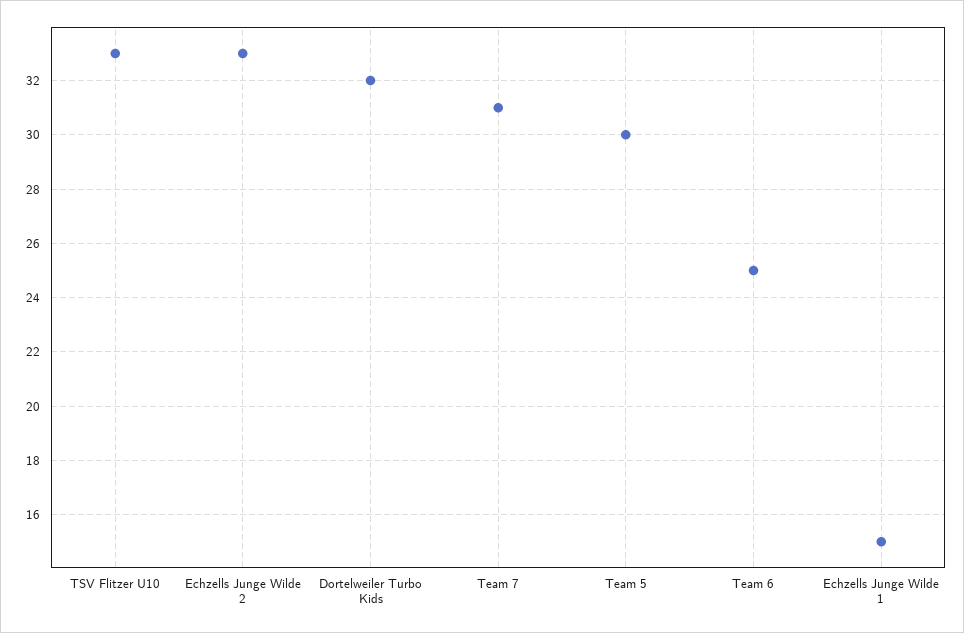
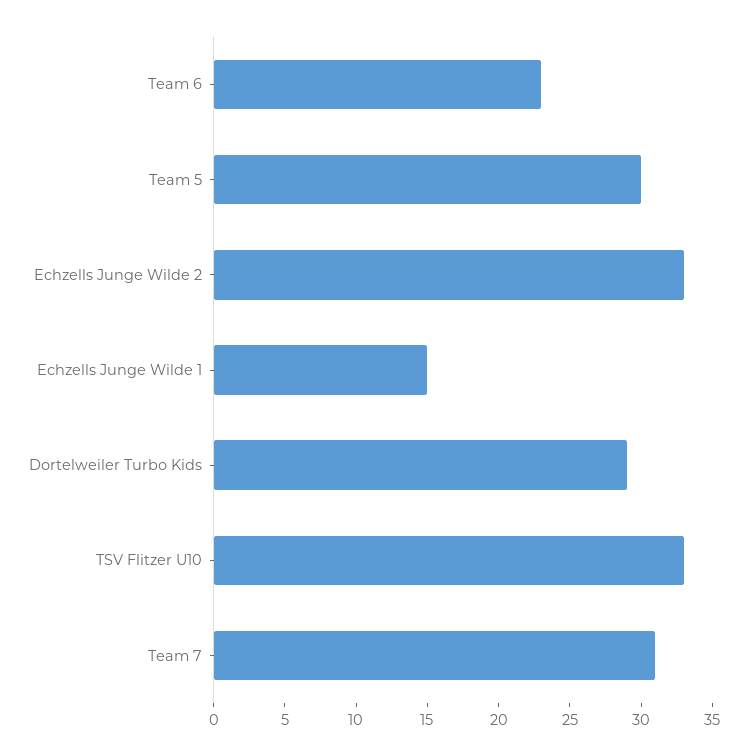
Dortelweiler Turbo Kids: 32 -> 29
Team 6: 25 -> 23

